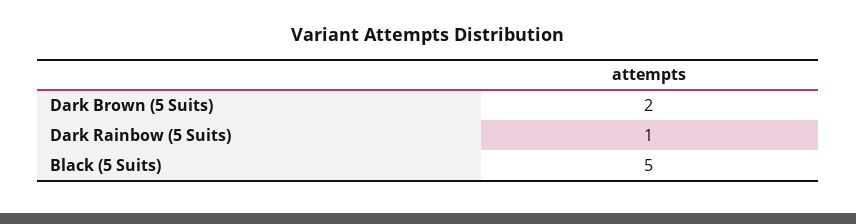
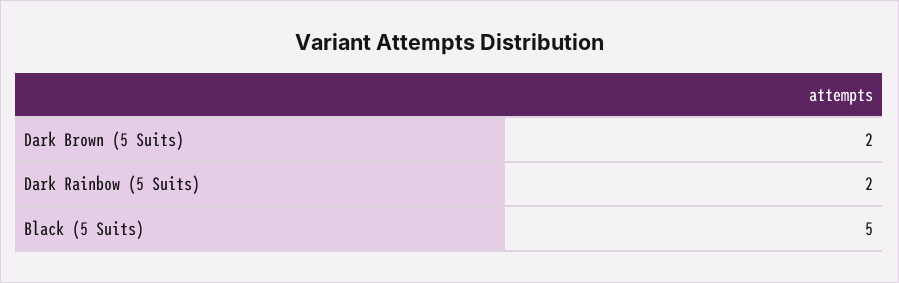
Dark Rainbow (5 Suits): 1 -> 2

